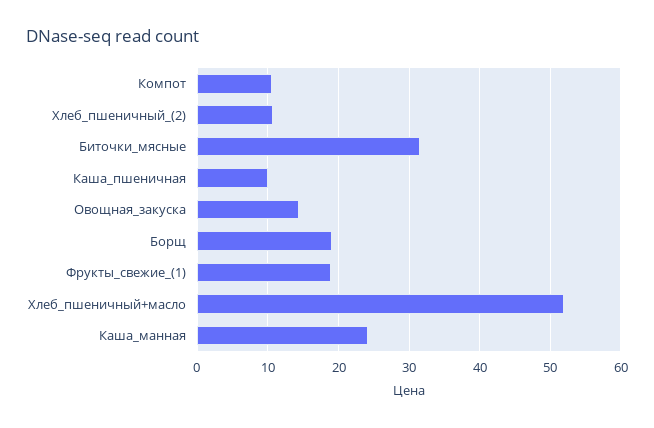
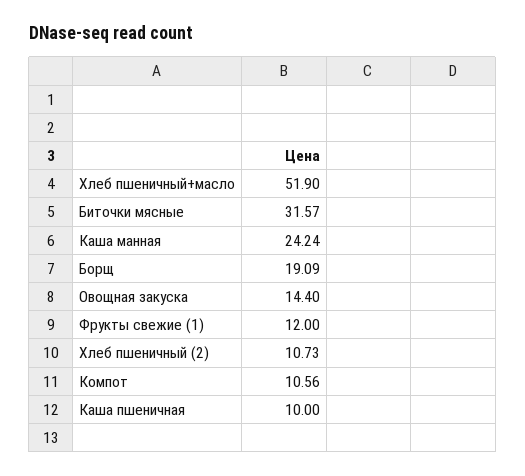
Фрукты_свежие_(1): 19 -> 12

